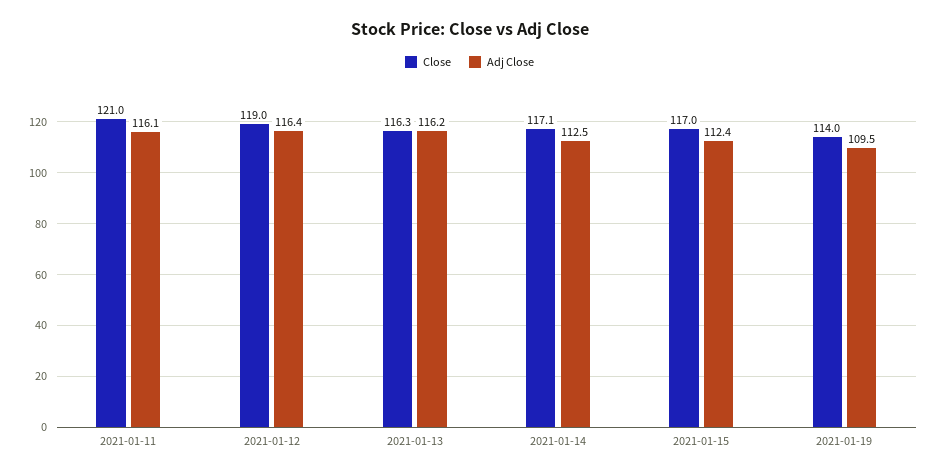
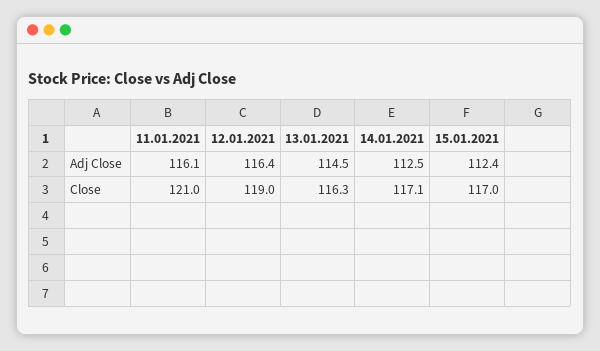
Adj Close, 2021-01-13: 116.2 -> 114.5
Close, 2021-01-19: 114 -> none
Adj Close, 2021-01-19: 109.5 -> none

